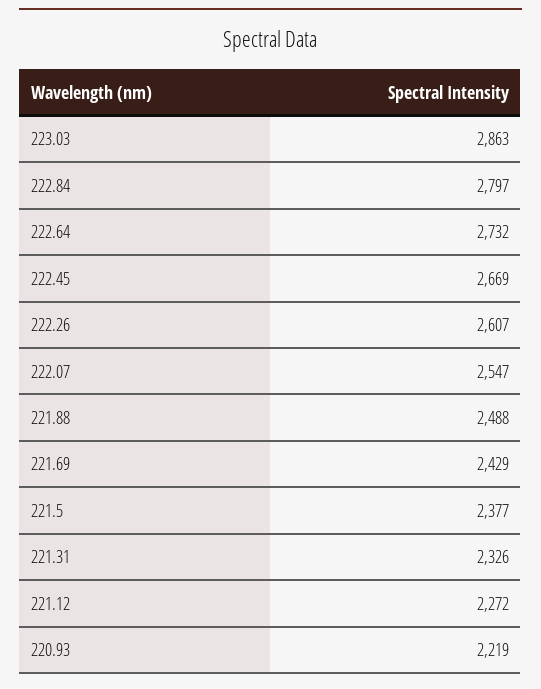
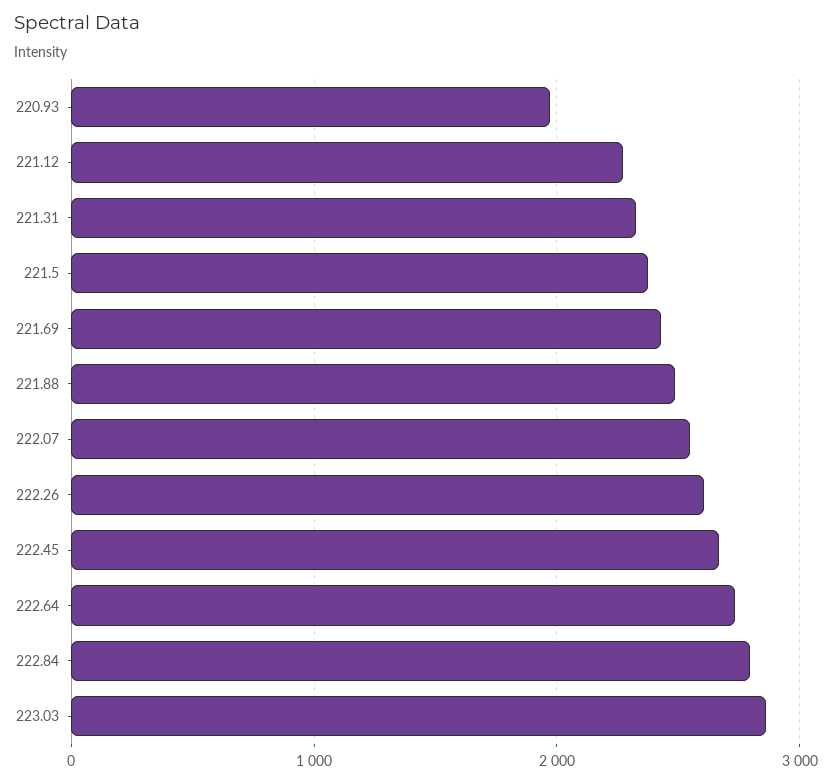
220.93: 2219 -> 2000

